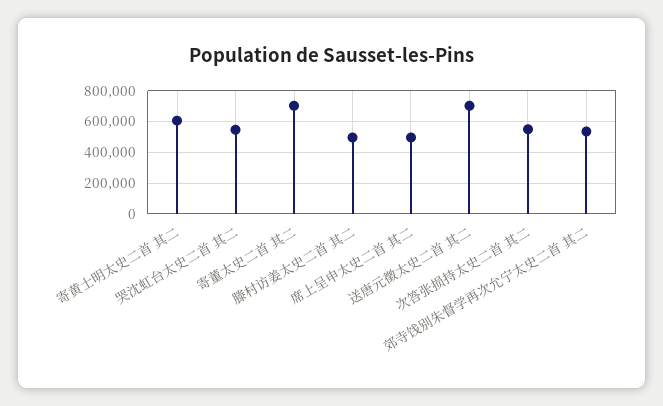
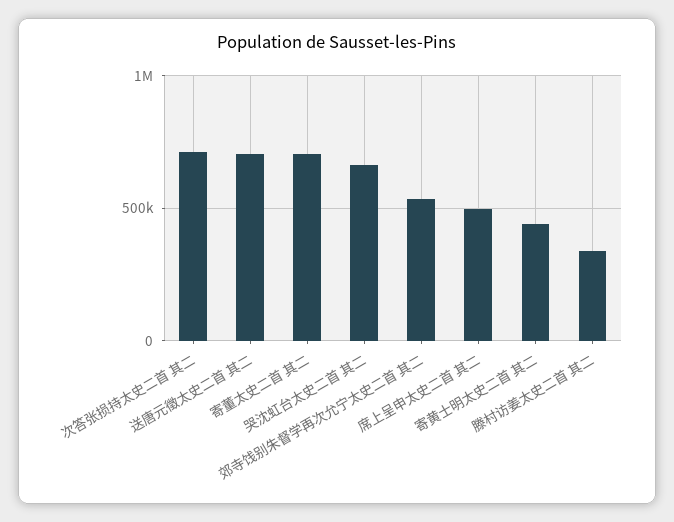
寄黄士明太史二首 其二: 600000 -> 450000
哭沈虹台太史二首 其二: 550000 -> 650000
滕村访姜太史二首 其二: 500000 -> 350000
次答张损持太史二首 其二: 550000 -> 700000

